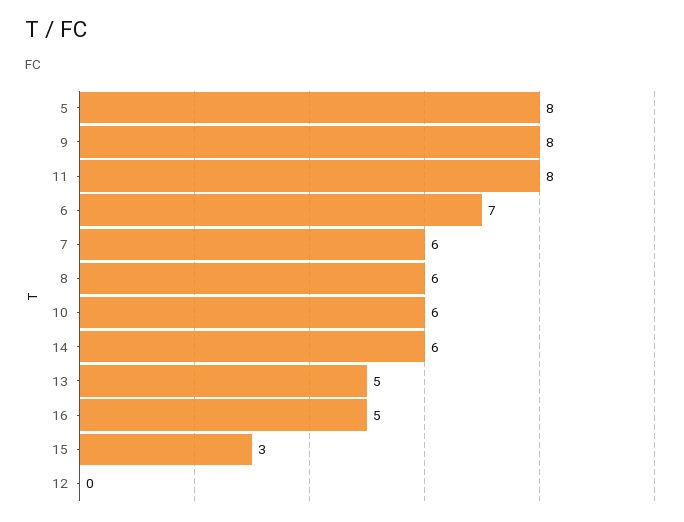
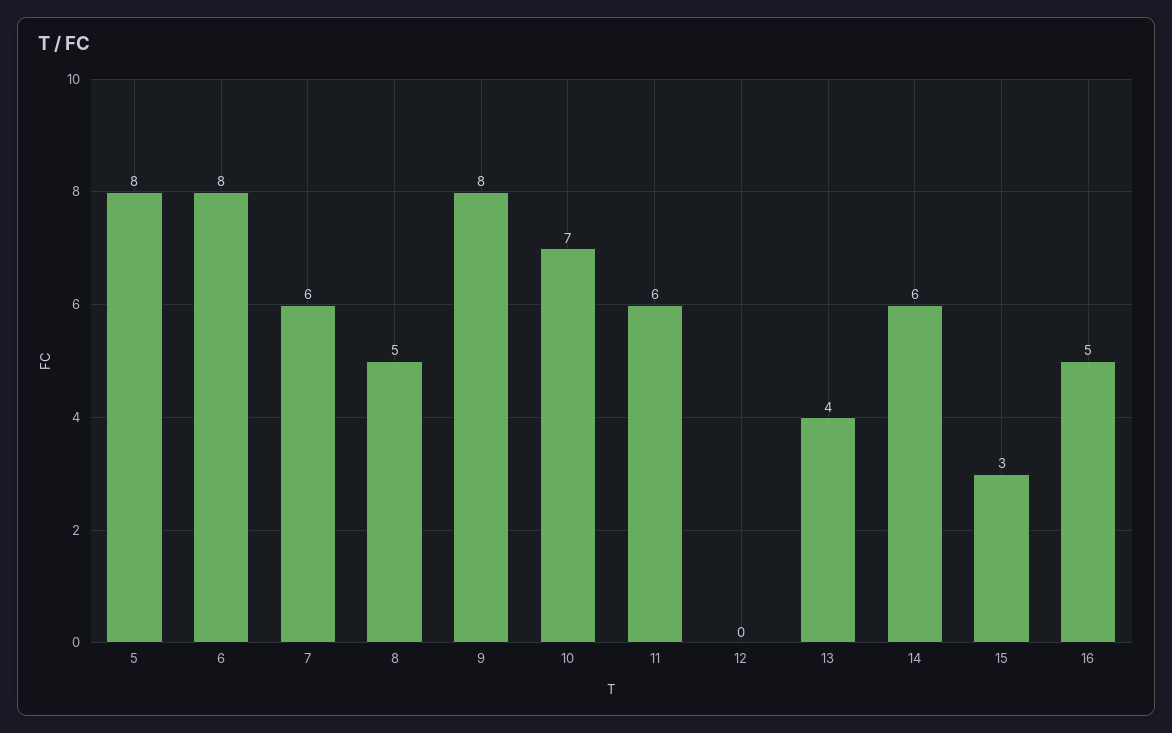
11: 8 -> 6
6: 7 -> 8
8: 6 -> 5
10: 6 -> 7
13: 5 -> 4

